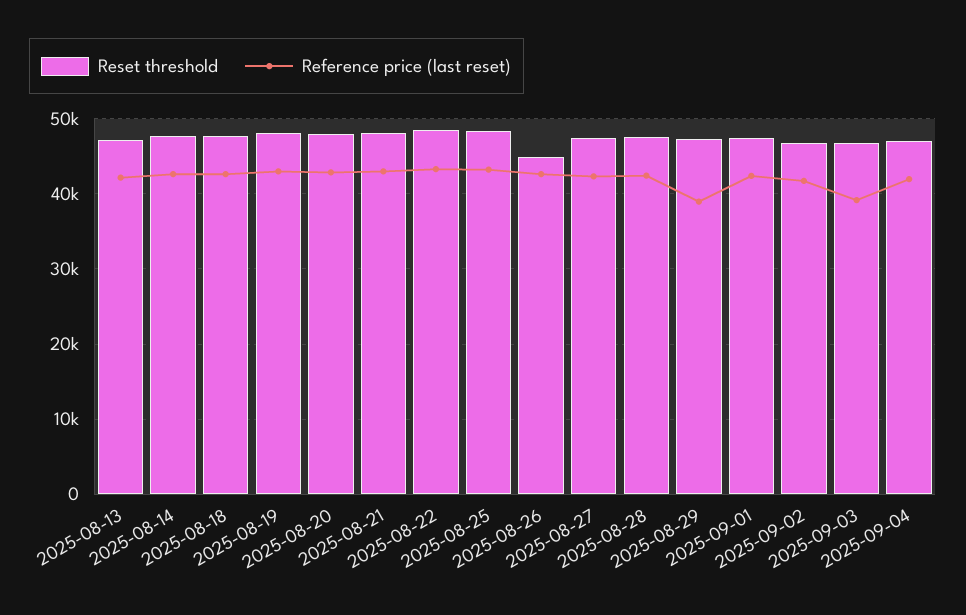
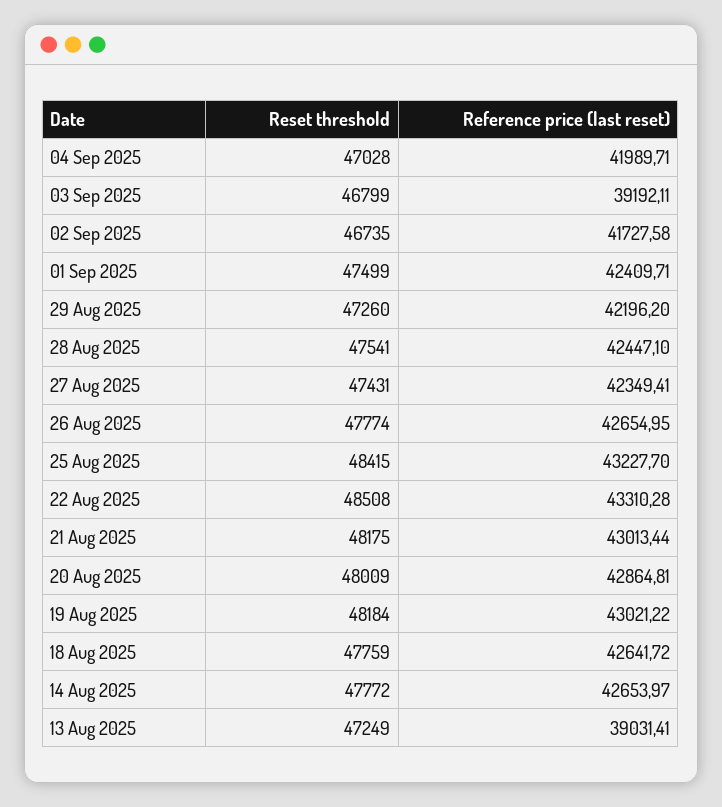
Reference price (last reset), 2025-08-13: 42000 -> 39031.41
Reset threshold, 2025-08-26: 45000 -> 47774
Reference price (last reset), 2025-08-29: 39000 -> 42196.2

